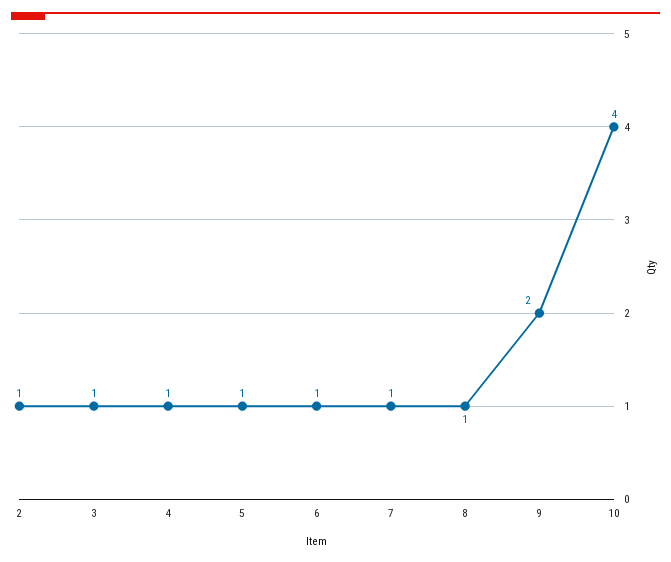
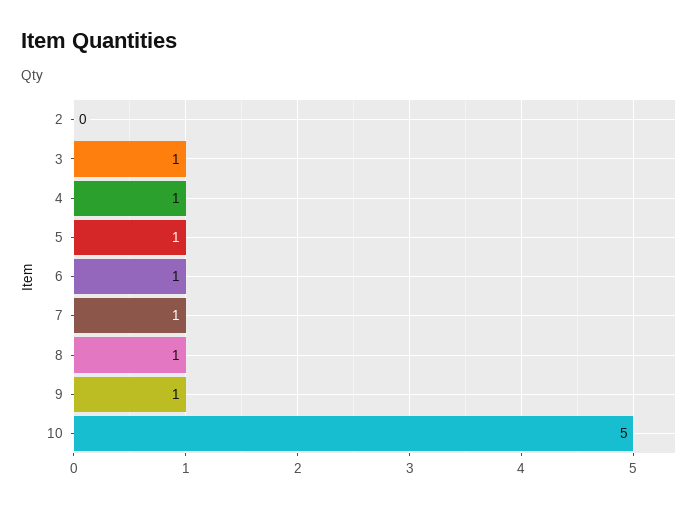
2: 1 -> 0
9: 2 -> 1
10: 4 -> 5

